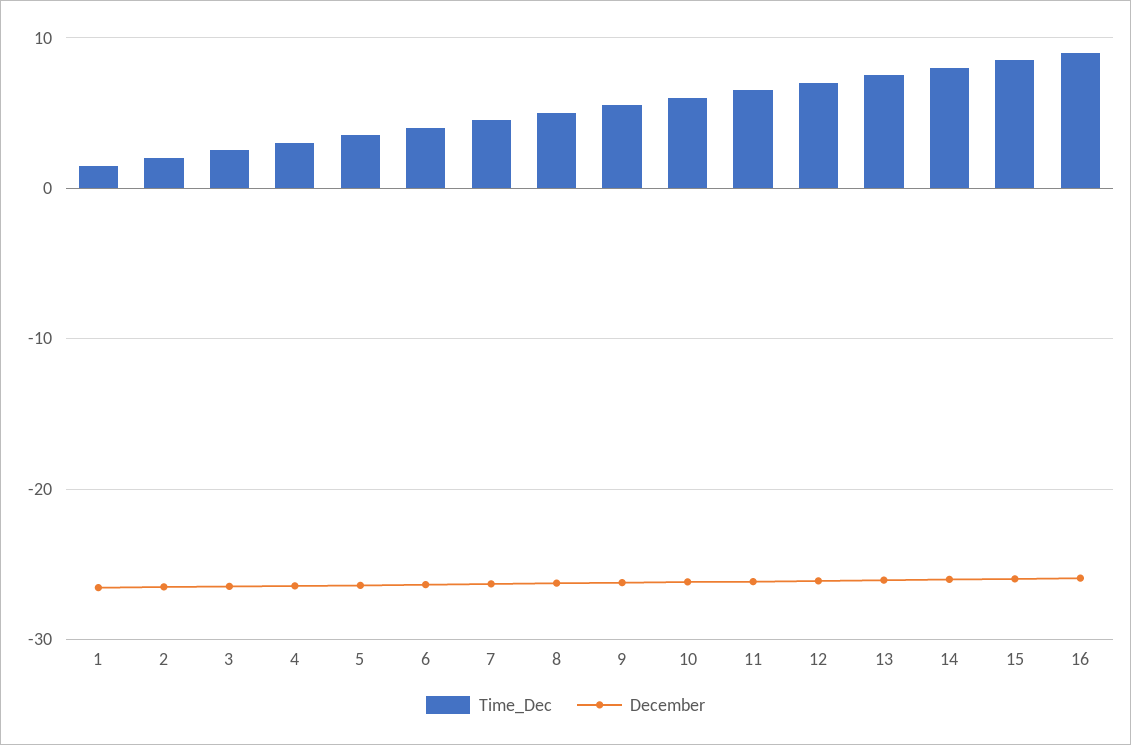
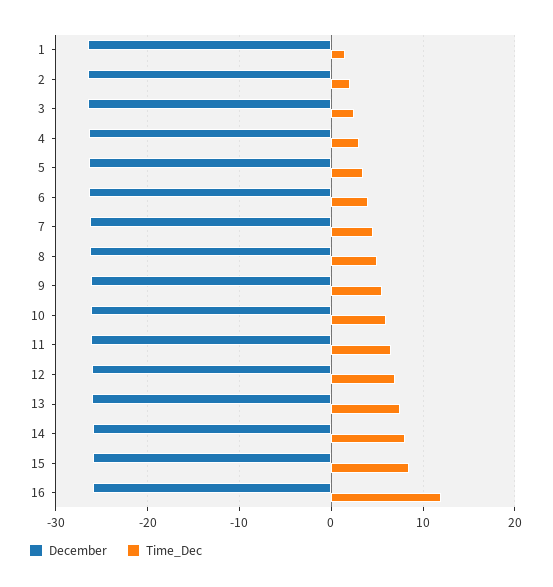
Time_Dec, 16: 9 -> 12

